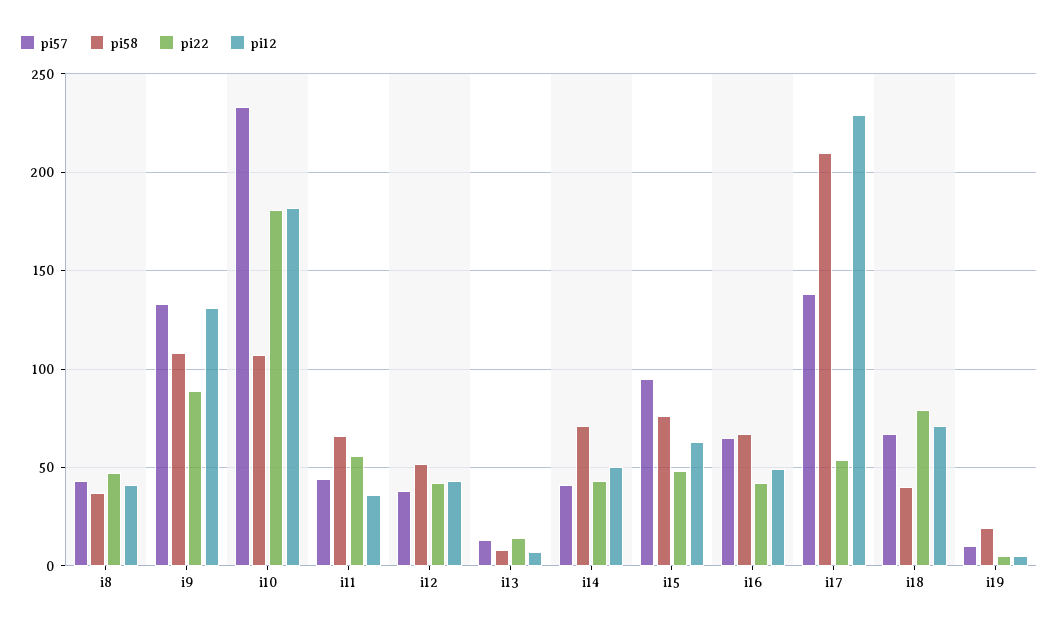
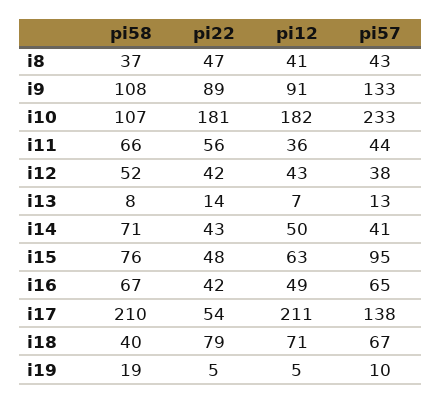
pi12, i9: 130 -> 91
pi12, i17: 230 -> 211

